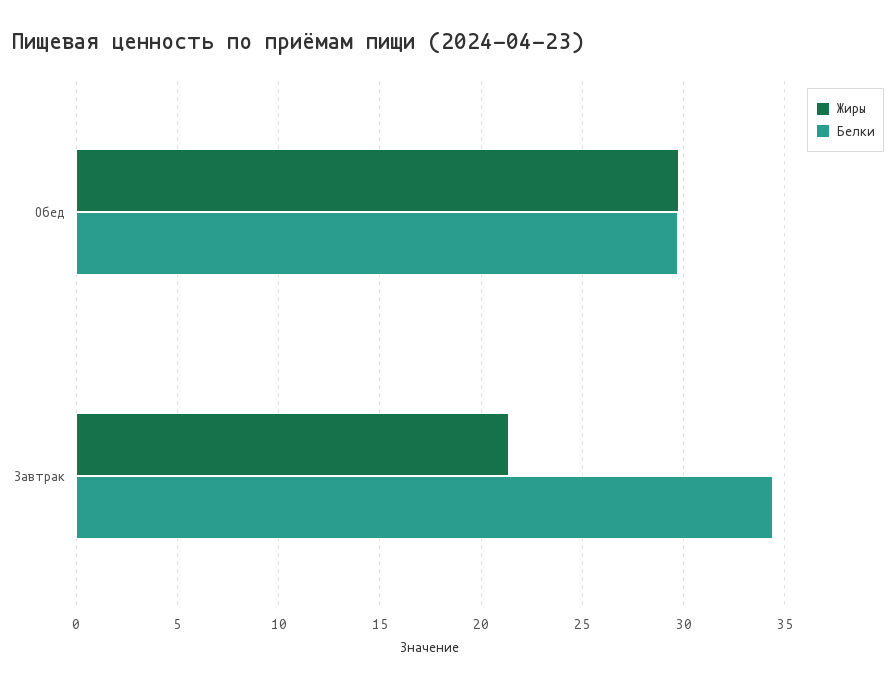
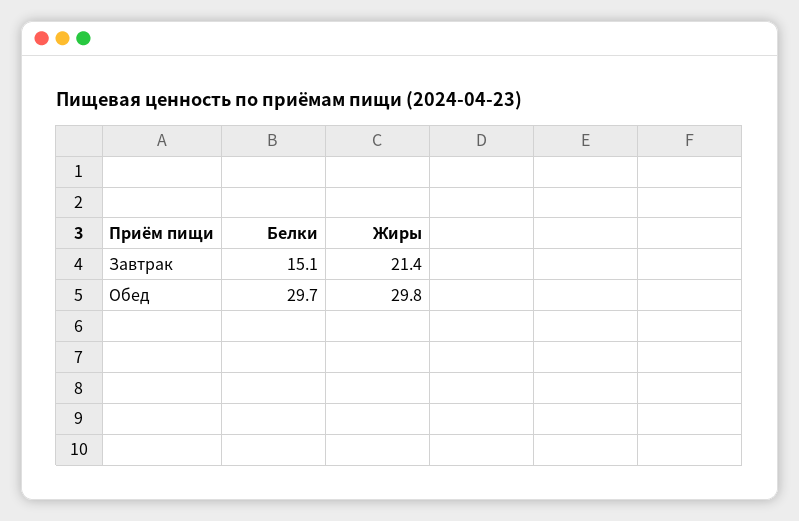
Белки, Завтрак: 34.5 -> 15.1

